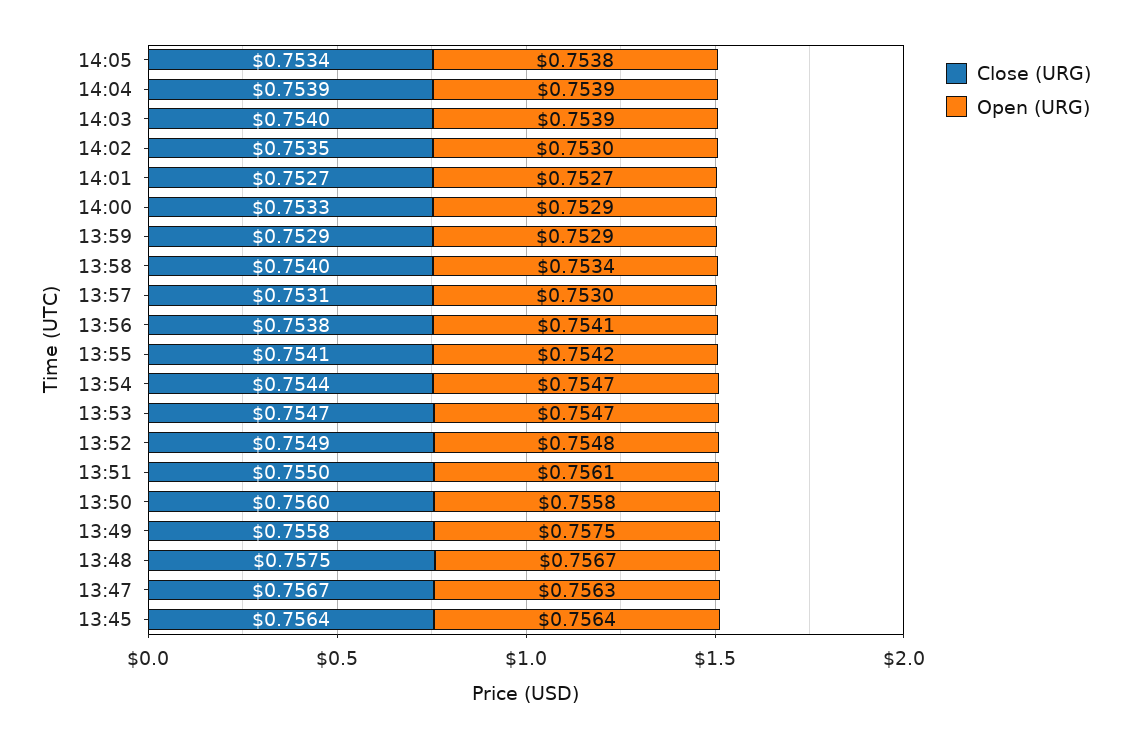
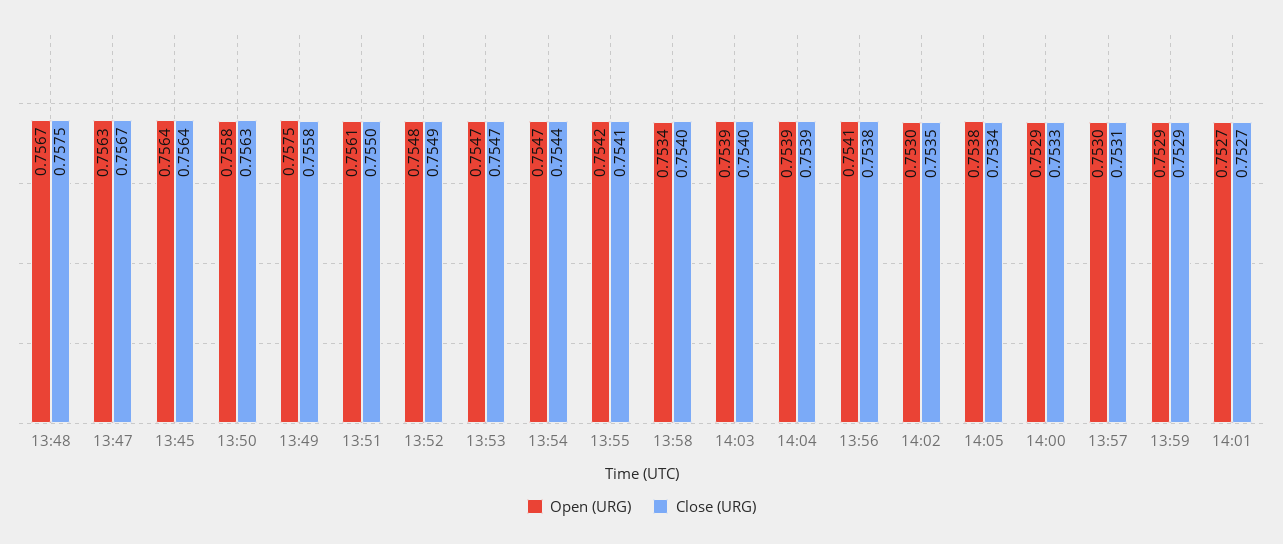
Close (URG), 13:50: 0.756 -> 0.7563

